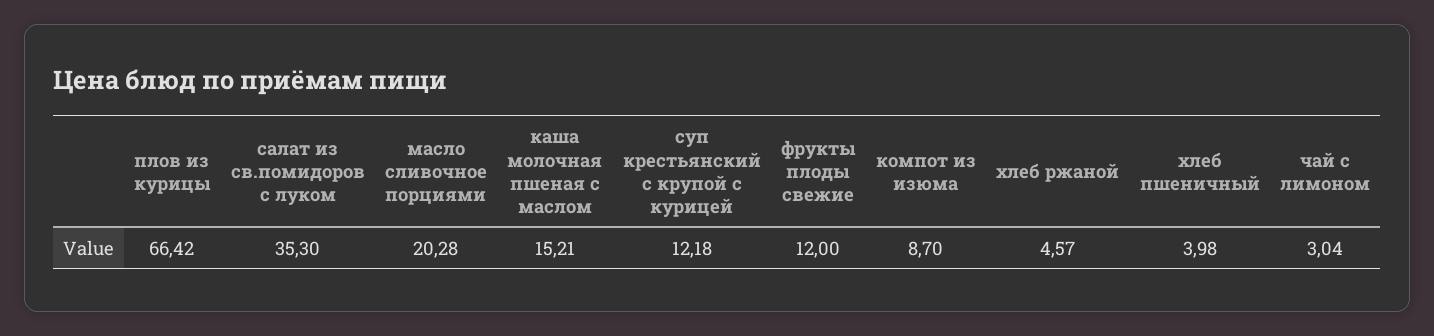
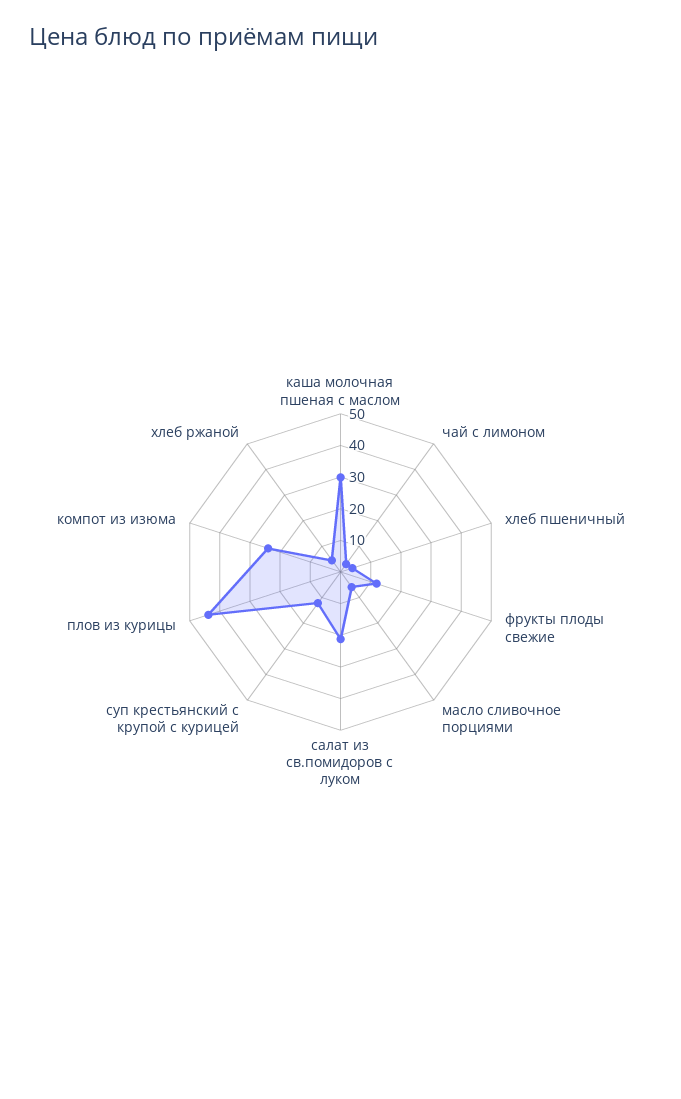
плов из курицы: 66.42 -> 45
салат из св.помидоров с луком: 35.3 -> 20
масло сливочное порциями: 20.28 -> 5
каша молочная пшеная с маслом: 15.21 -> 30
компот из изюма: 8.7 -> 25

